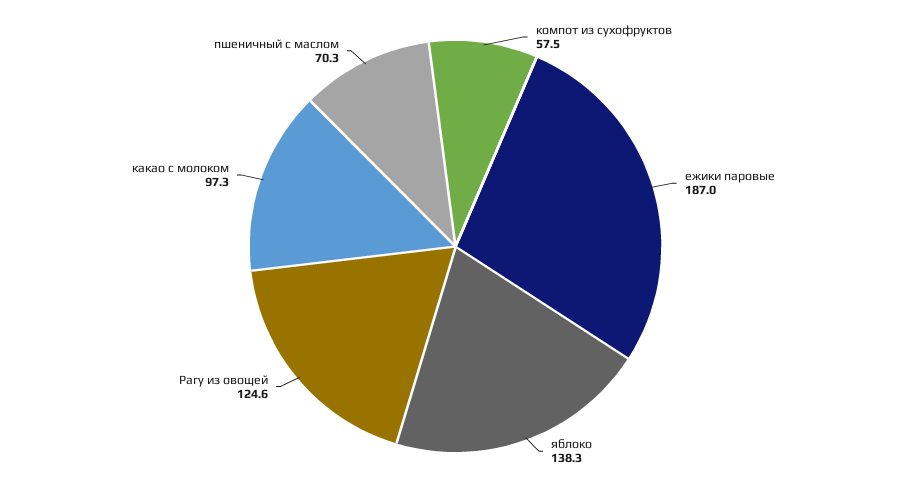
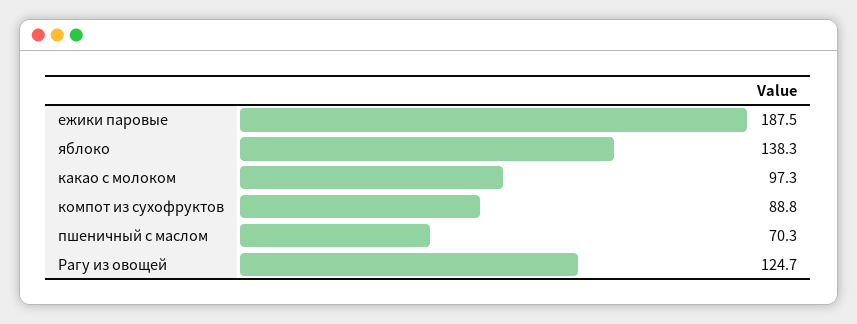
компот из сухофруктов: 57.5 -> 88.8
ежики паровые: 187 -> 187.5
Рагу из овощей: 124.6 -> 124.7

